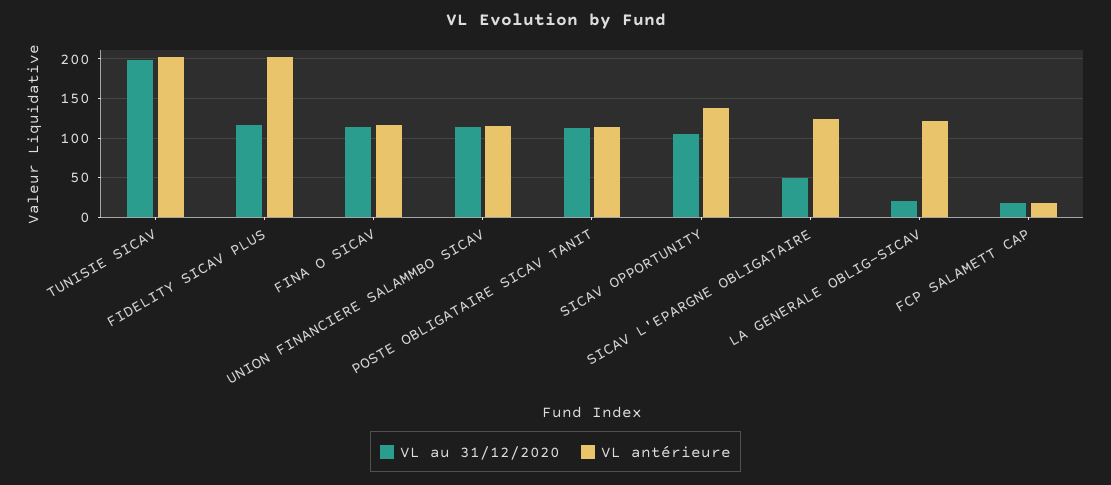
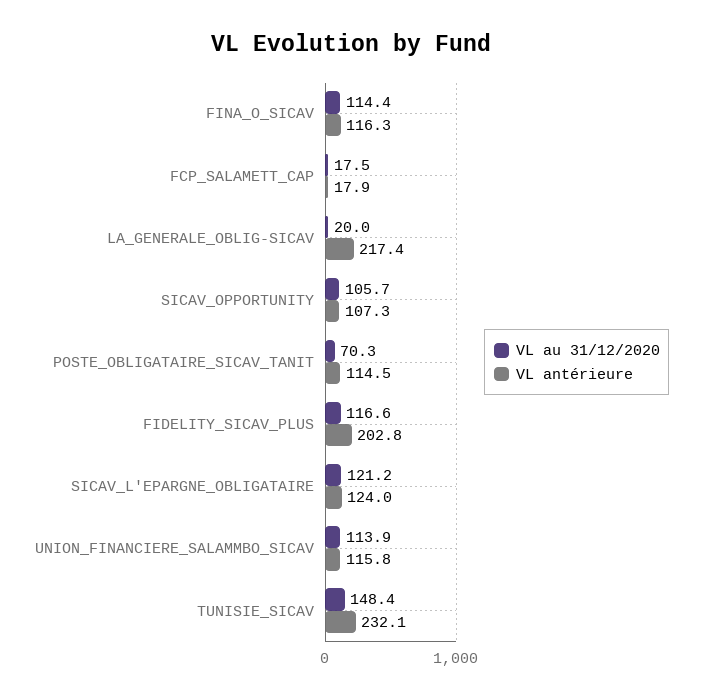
VL au 31/12/2020, TUNISIE SICAV: 200 -> 148.4
VL antérieure, TUNISIE SICAV: 200 -> 232.1
VL au 31/12/2020, POSTE OBLIGATAIRE SICAV TANIT: 110 -> 70.3
VL antérieure, SICAV OPPORTUNITY: 140 -> 107.3
VL au 31/12/2020, SICAV L'EPARGNE OBLIGATAIRE: 50 -> 121.2
VL antérieure, LA GENERALE OBLIG-SICAV: 120 -> 217.4

